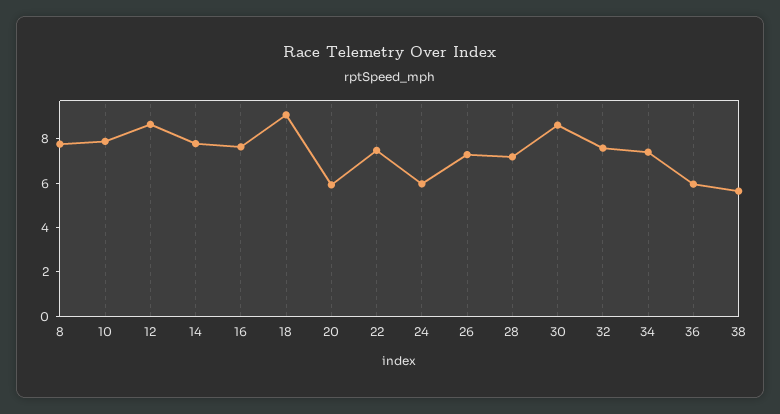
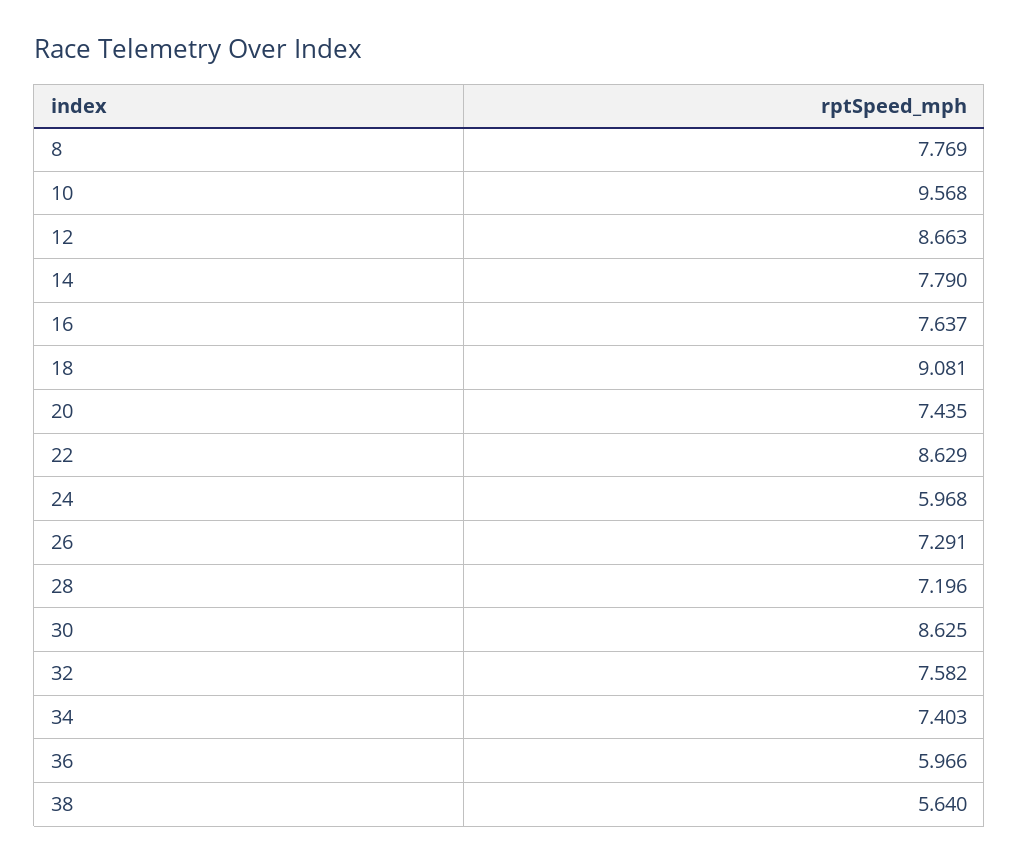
10: 8 -> 9.568
20: 6 -> 7.435
22: 7.5 -> 8.629

